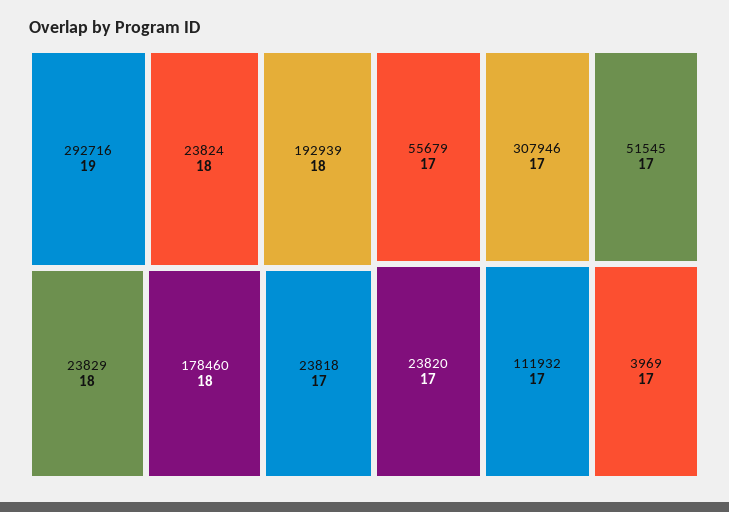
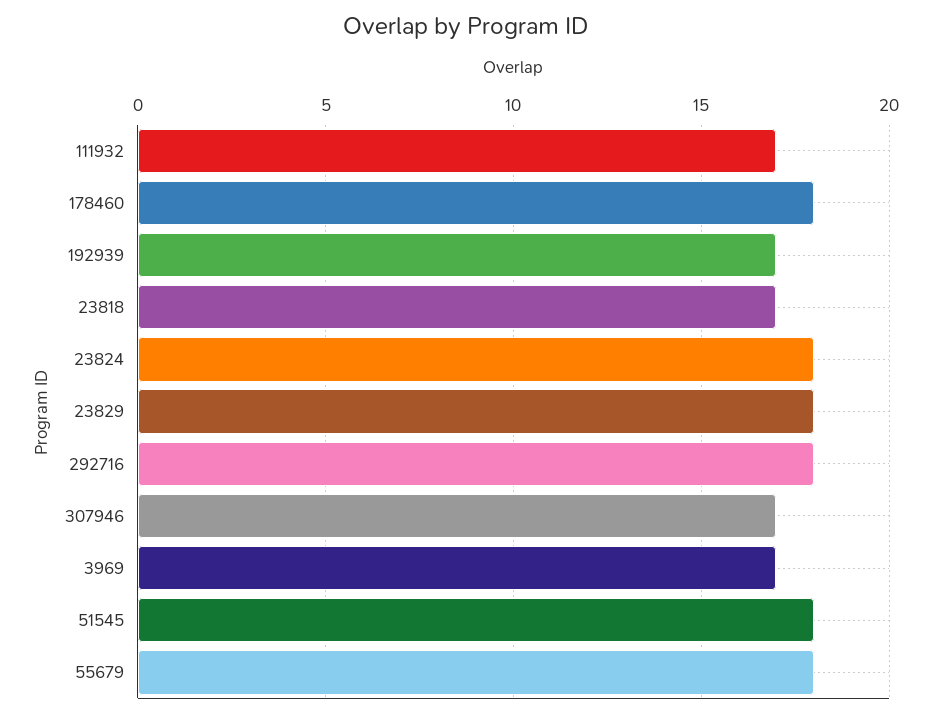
292716: 19 -> 18
192939: 18 -> 17
55679: 17 -> 18
51545: 17 -> 18
23820: 17 -> none

